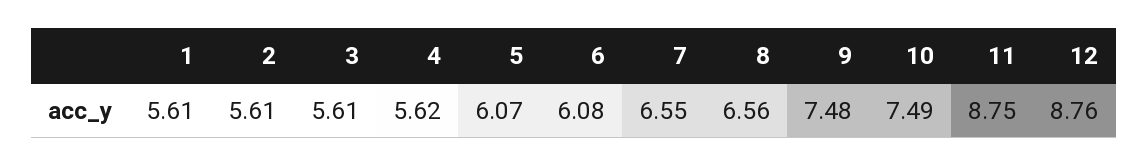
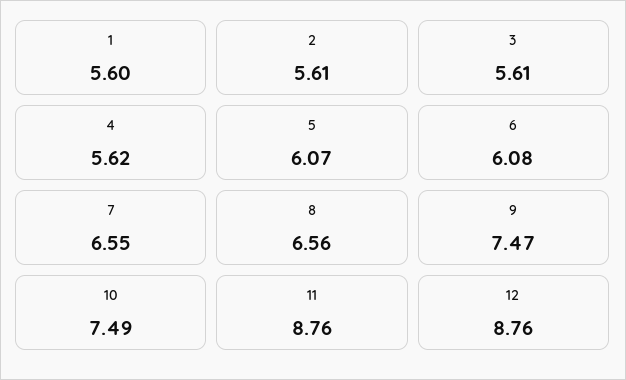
1: 5.61 -> 5.6
9: 7.48 -> 7.47
11: 8.75 -> 8.76

